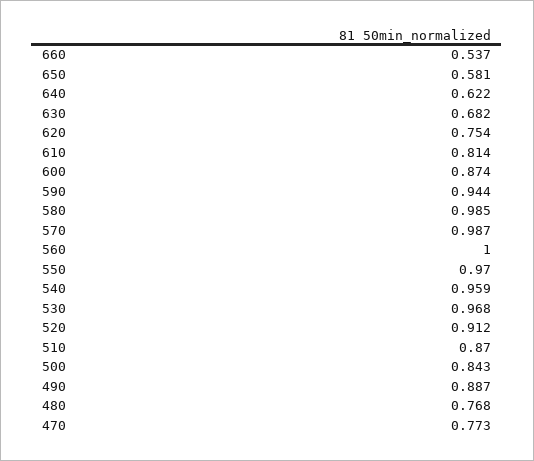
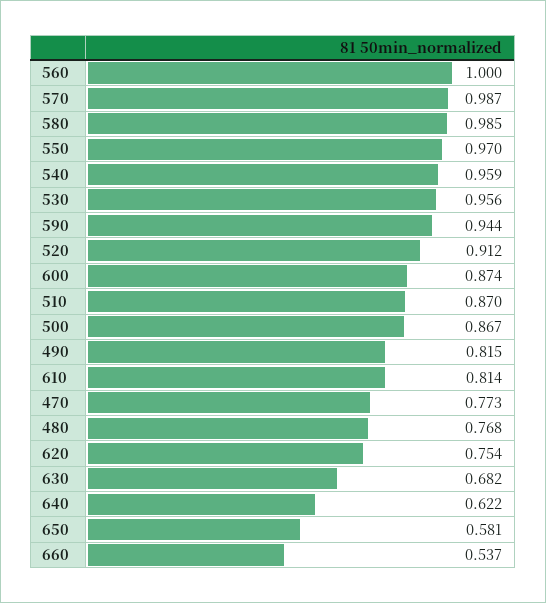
530: 0.968 -> 0.956
500: 0.843 -> 0.867
490: 0.887 -> 0.815

